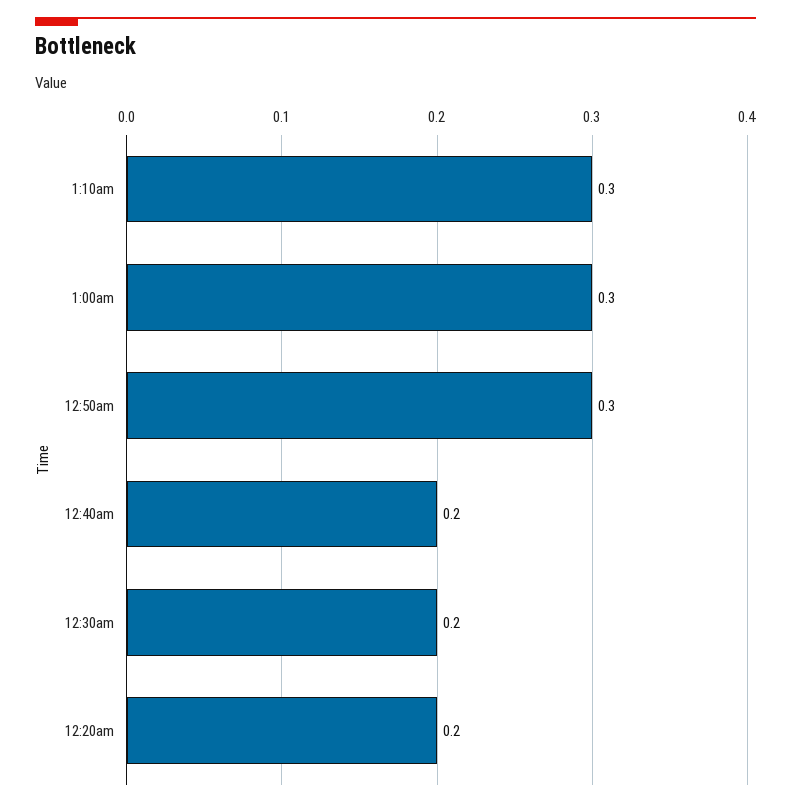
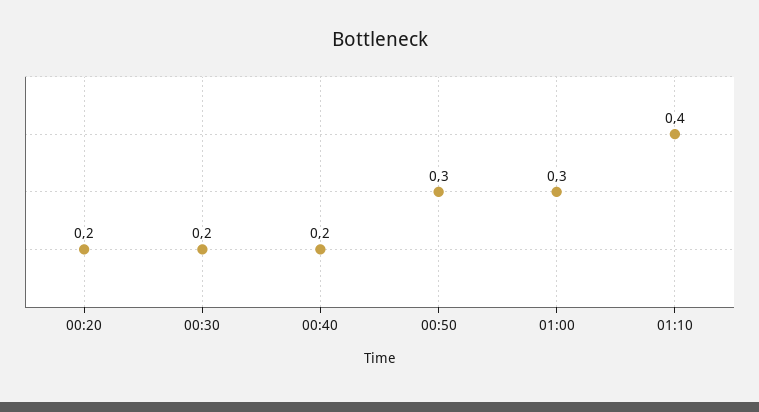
1:10am: 0.3 -> 0.4

